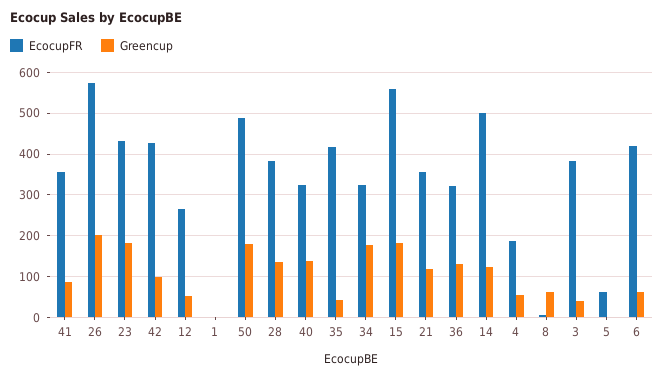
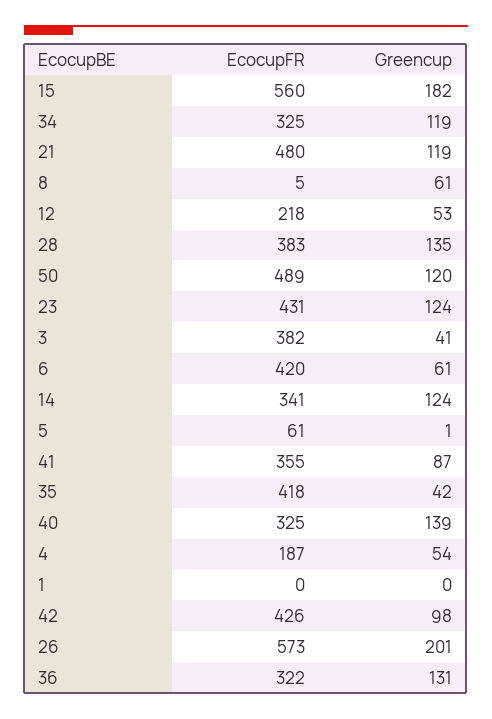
Greencup, 23: 180 -> 124
EcocupFR, 12: 260 -> 218
Greencup, 50: 180 -> 120
Greencup, 34: 180 -> 119
EcocupFR, 21: 360 -> 480
EcocupFR, 14: 500 -> 341

